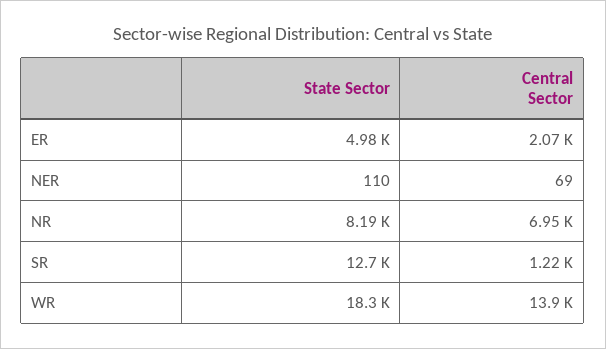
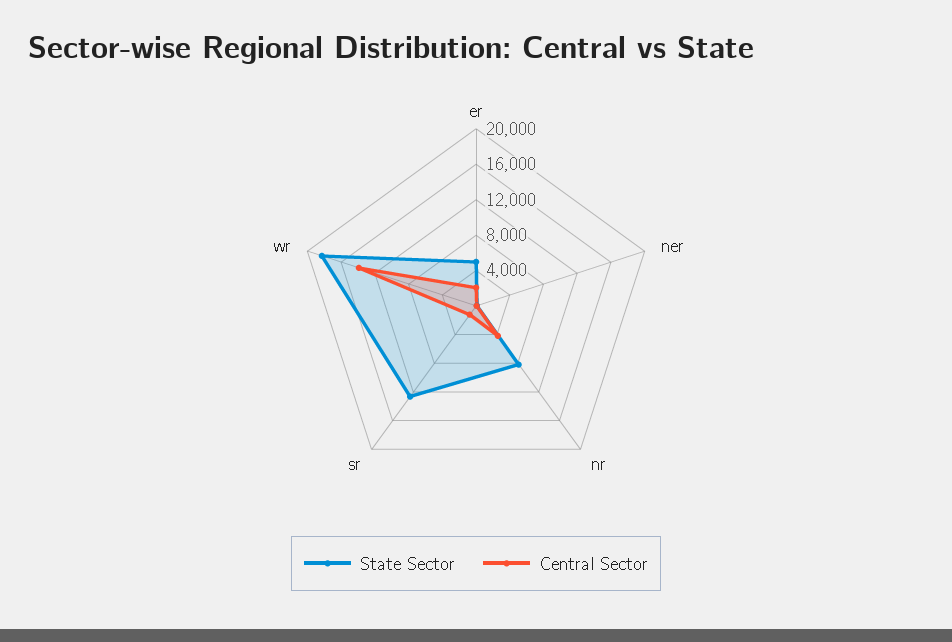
Central Sector, NR: 6950 -> 4000

